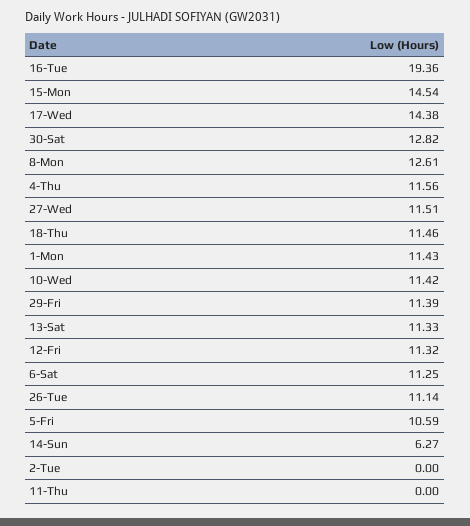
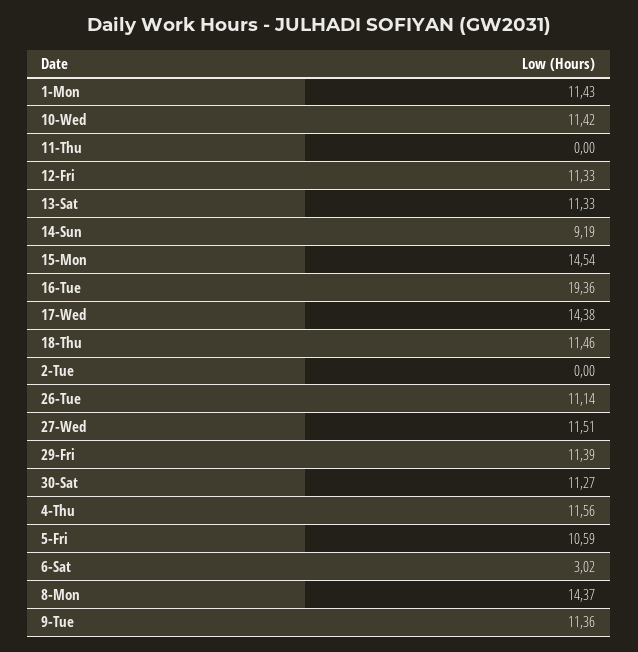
30-Sat: 12.82 -> 11.27
8-Mon: 12.61 -> 14.37
12-Fri: 11.32 -> 11.33
6-Sat: 11.25 -> 3.02
14-Sun: 6.27 -> 9.19
9-Tue: none -> 11.36

